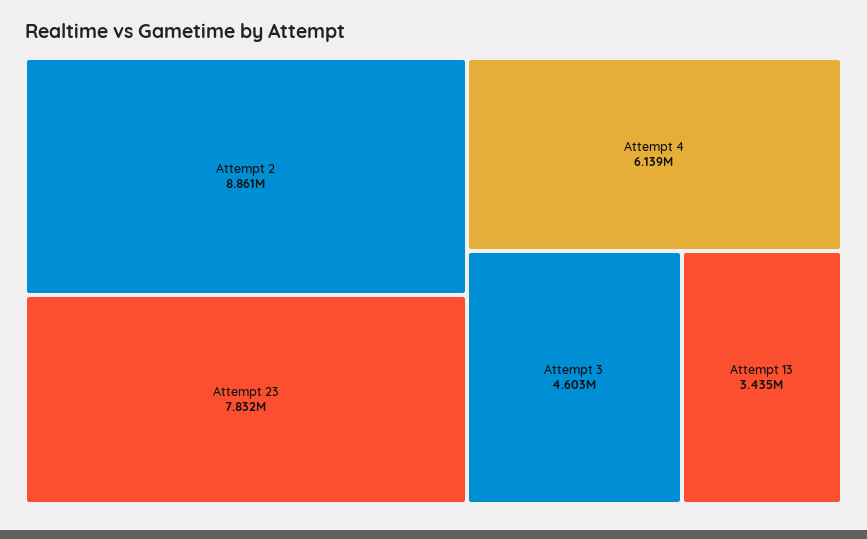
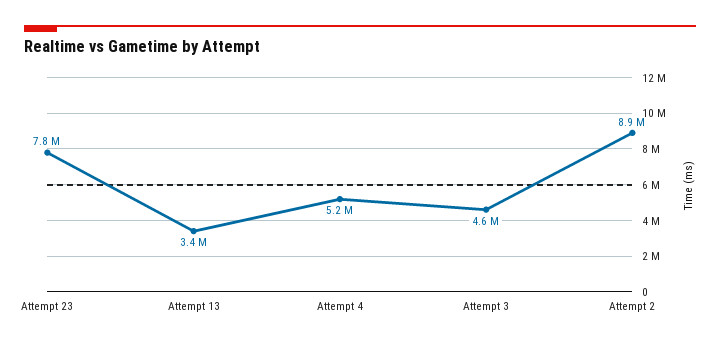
Attempt 4: 6139000 -> 5200000

